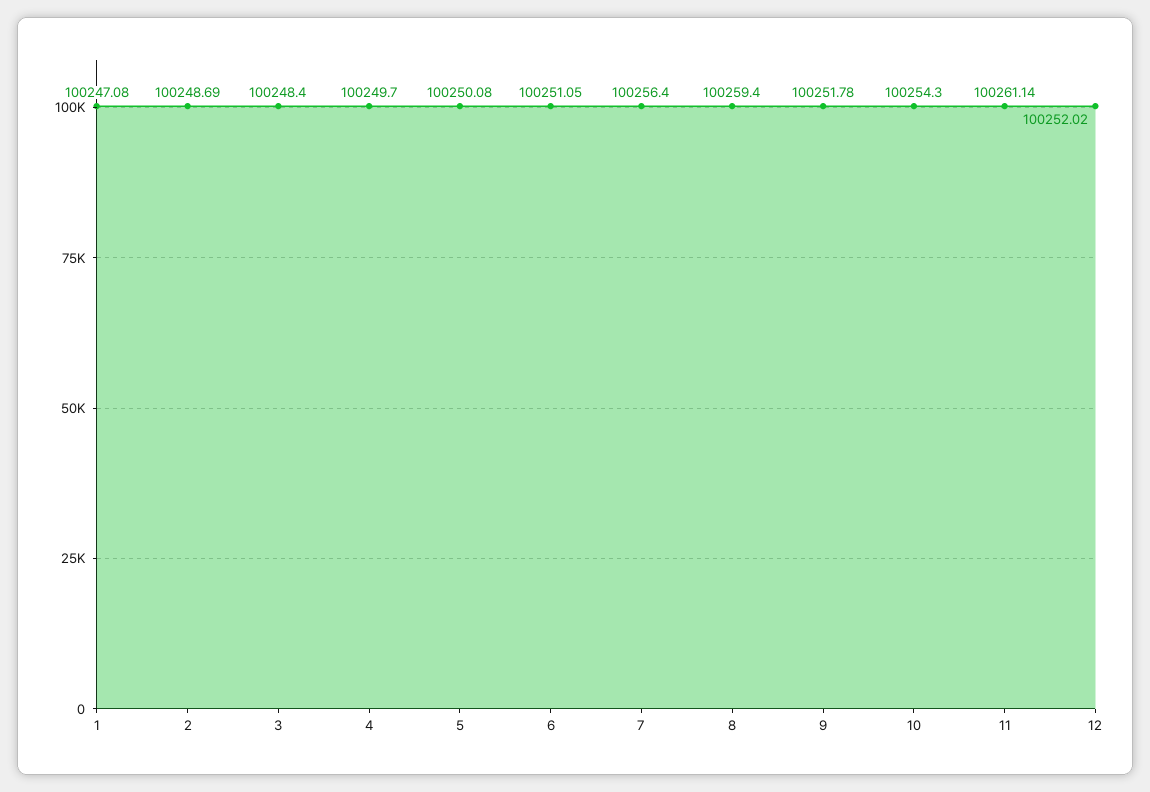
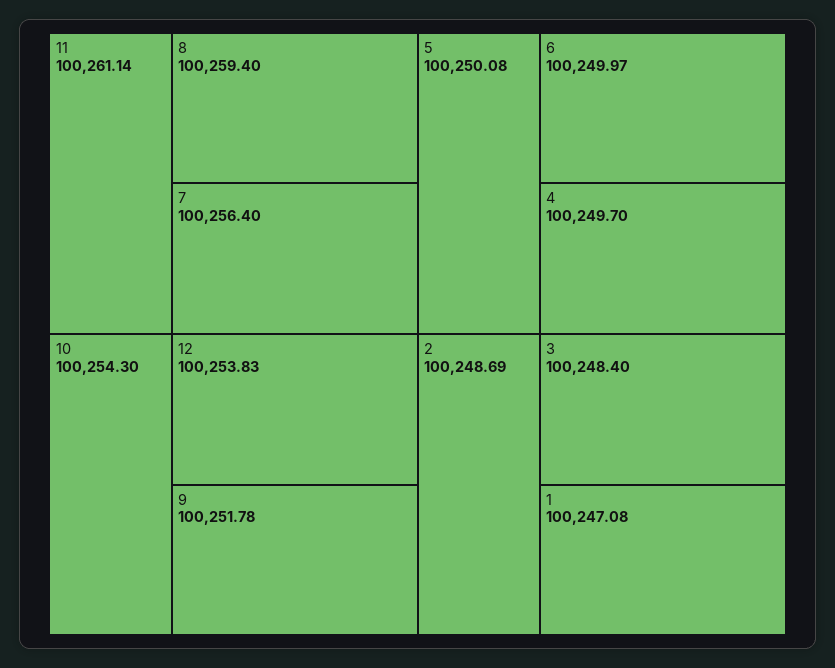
6: 100251.05 -> 100249.97
12: 100252.02 -> 100253.83

